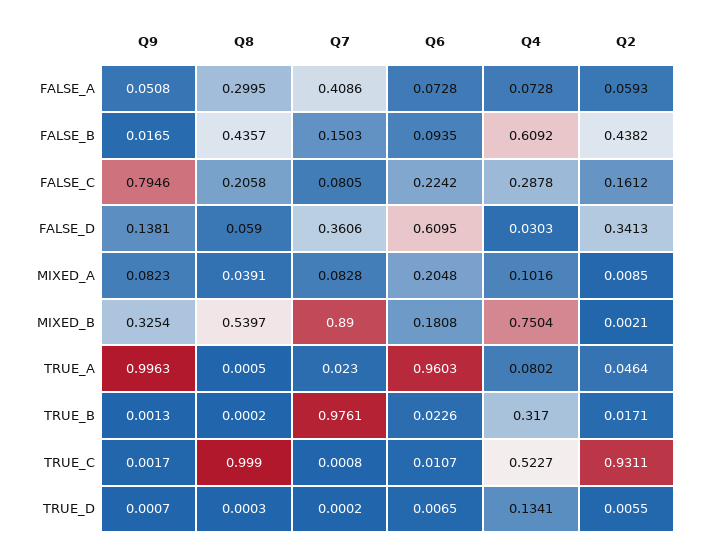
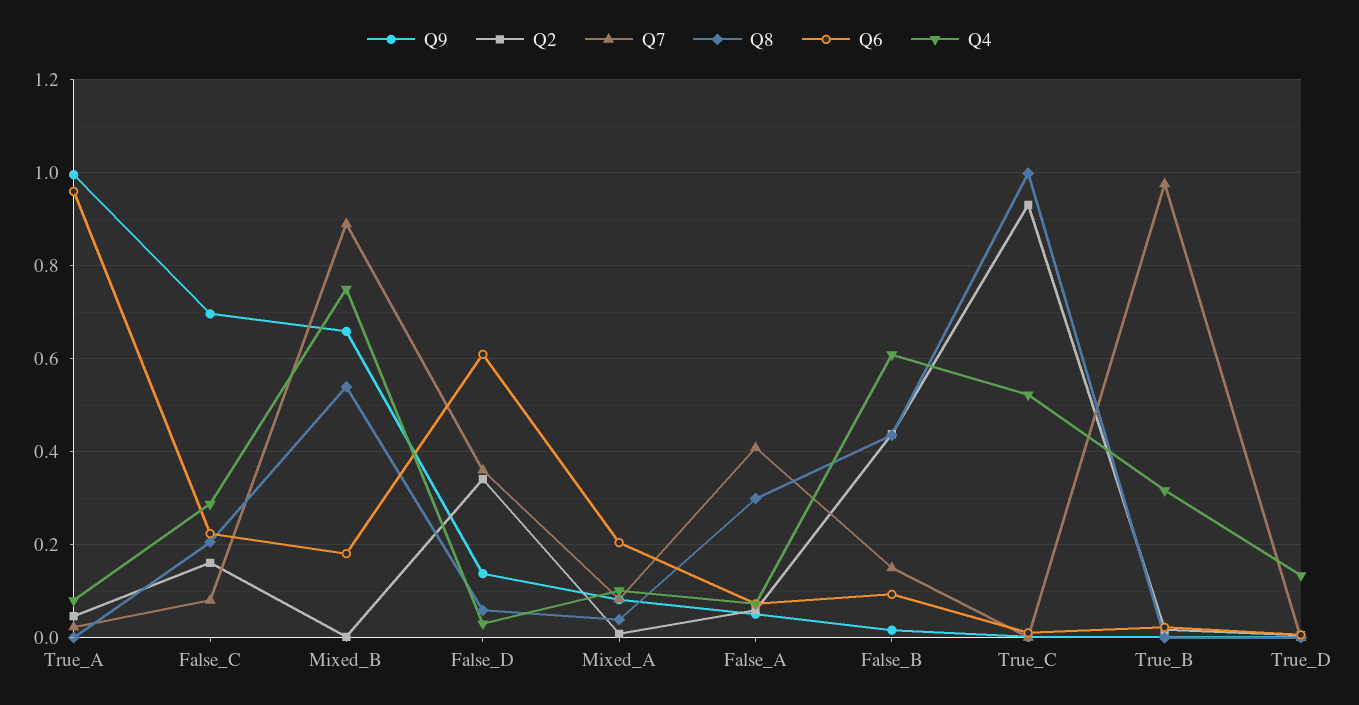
Q9, FALSE_C: 0.7946 -> 0.7
Q9, MIXED_B: 0.3254 -> 0.66

